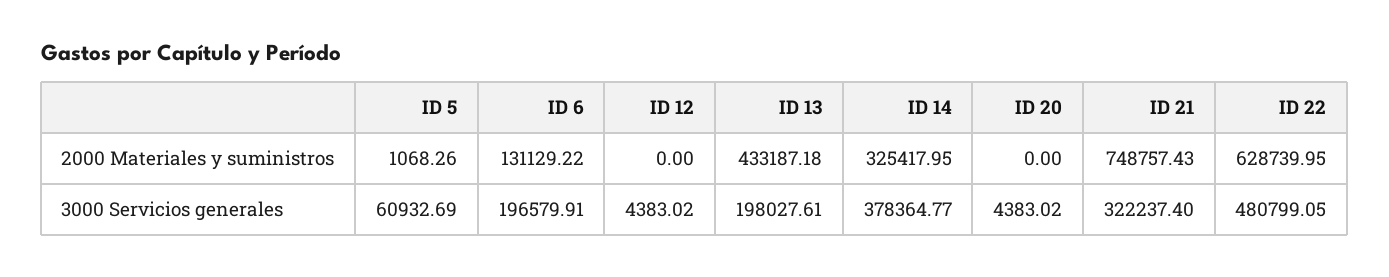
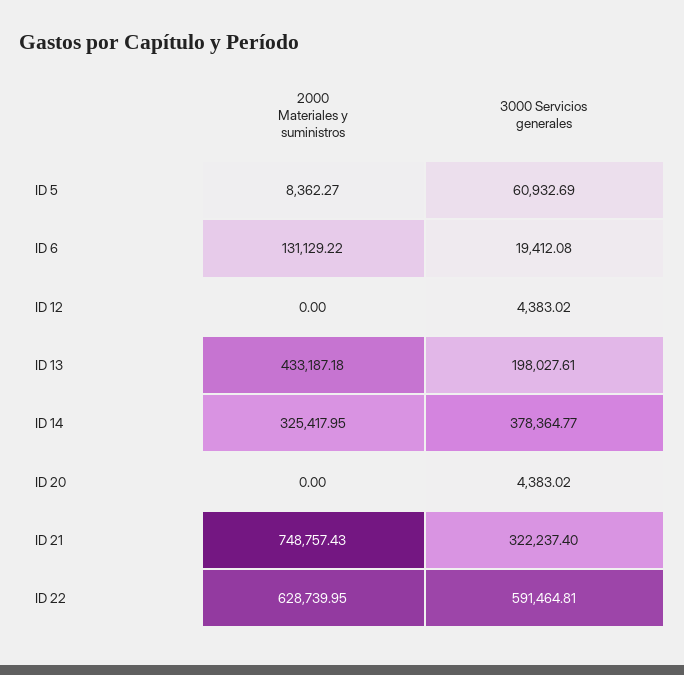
ID 5, 2000 Materiales y suministros: 1068.26 -> 8362.27
ID 6, 3000 Servicios generales: 196579.91 -> 19412.08
ID 22, 3000 Servicios generales: 480799.05 -> 591464.81

